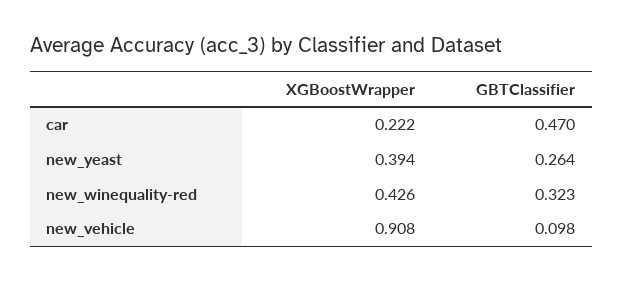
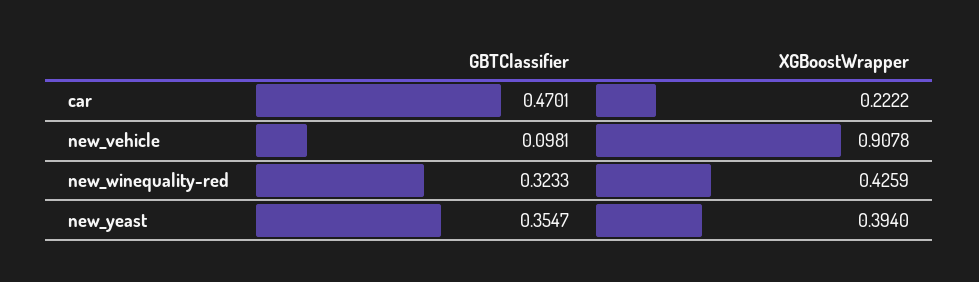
GBTClassifier, new_yeast: 0.264 -> 0.3547

